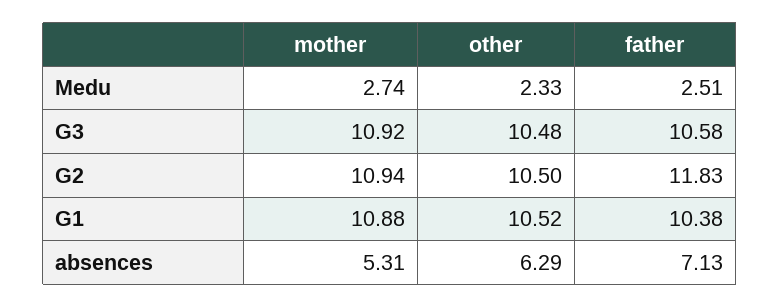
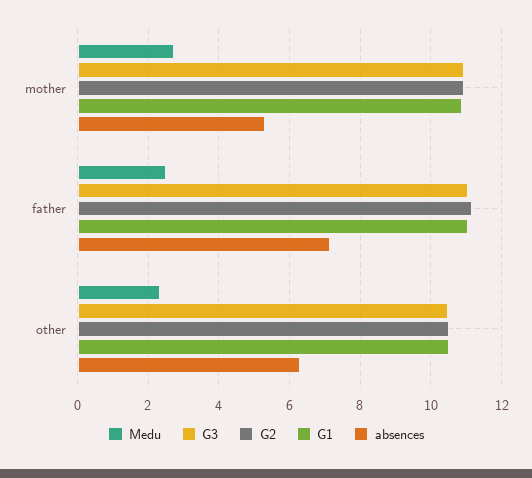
G3, father: 10.58 -> 11
G2, father: 11.83 -> 11.2
G1, father: 10.38 -> 11

